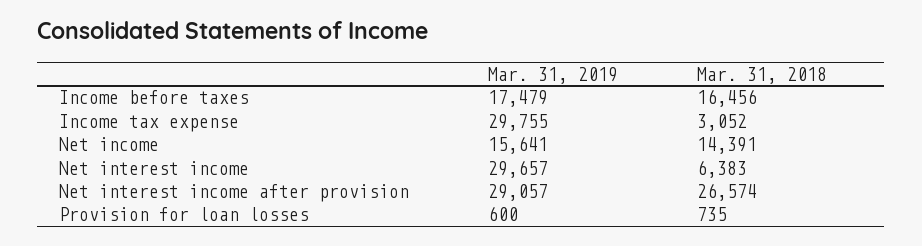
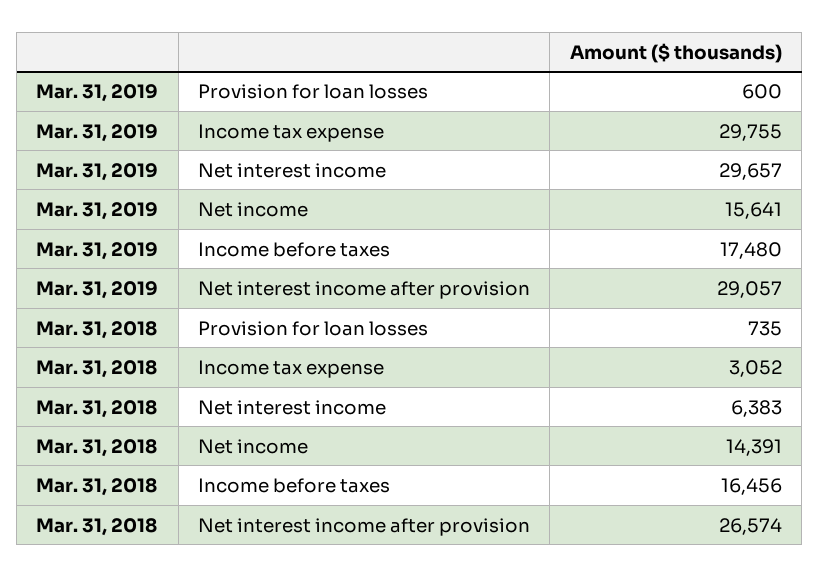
Mar. 31, 2019, Income before taxes: 17479 -> 17480

